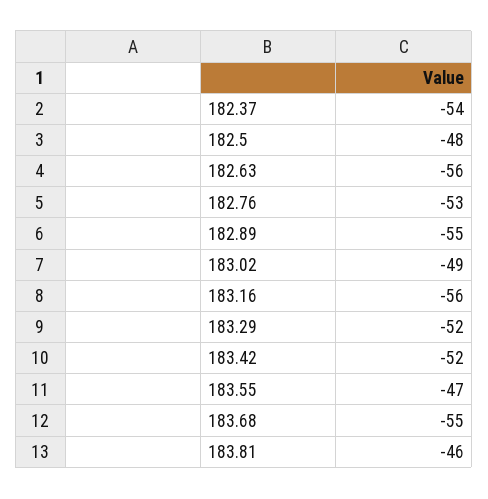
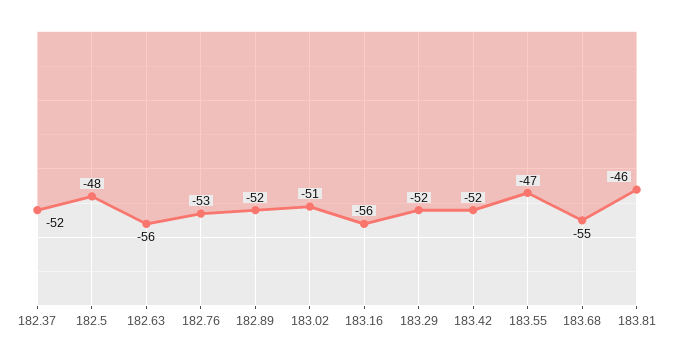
182.37: -54 -> -52
182.89: -55 -> -52
183.02: -49 -> -51

